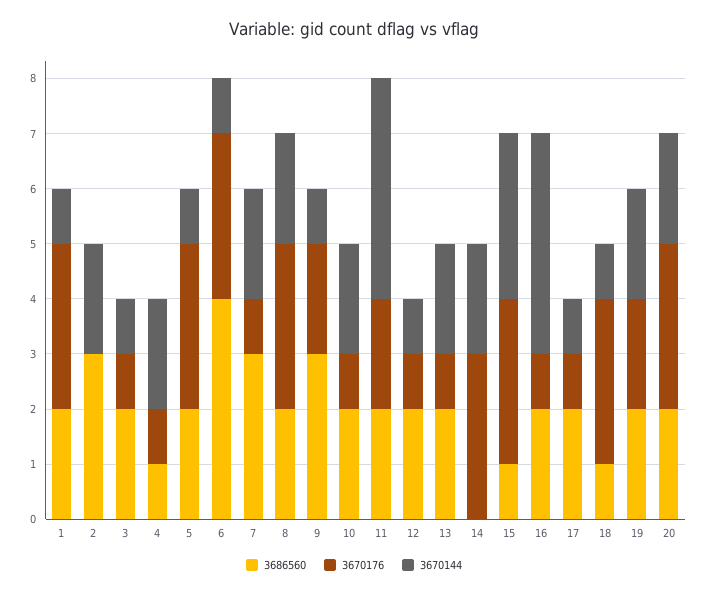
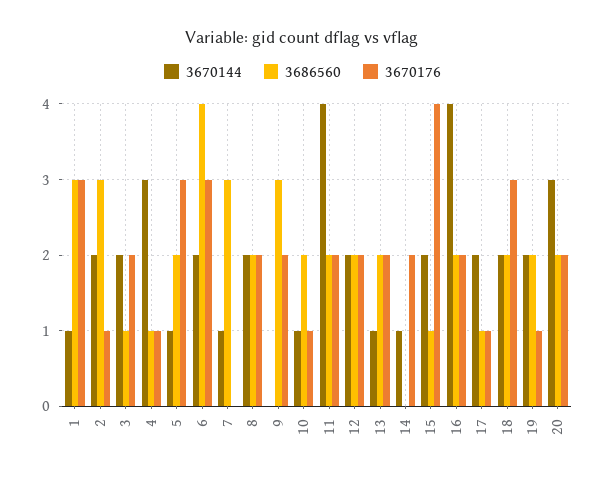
3686560, 1: 2 -> 3
3670176, 2: 0 -> 1
3686560, 3: 2 -> 1
3670176, 3: 1 -> 2
3670144, 3: 1 -> 2
3670144, 4: 2 -> 3
3670144, 6: 1 -> 2
3670176, 7: 1 -> 0
3670144, 7: 2 -> 1
3670176, 8: 3 -> 2
3670144, 9: 1 -> 0
3670144, 10: 2 -> 1
3670176, 12: 1 -> 2
3670144, 12: 1 -> 2
3670176, 13: 1 -> 2
3670144, 13: 2 -> 1
3670176, 14: 3 -> 2
3670144, 14: 2 -> 1
3670176, 15: 3 -> 4
3670144, 15: 3 -> 2
3670176, 16: 1 -> 2
3686560, 17: 2 -> 1
3670144, 17: 1 -> 2
3686560, 18: 1 -> 2
3670144, 18: 1 -> 2
3670176, 19: 2 -> 1
3670176, 20: 3 -> 2
3670144, 20: 2 -> 3

